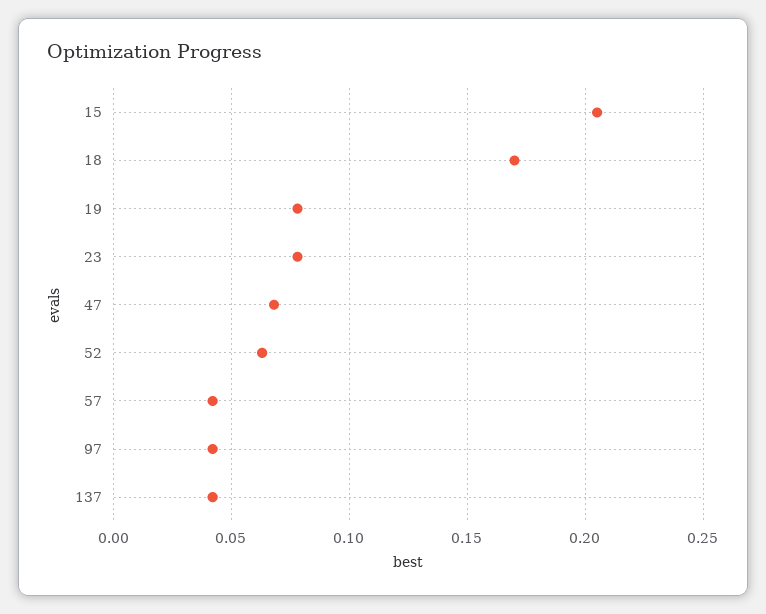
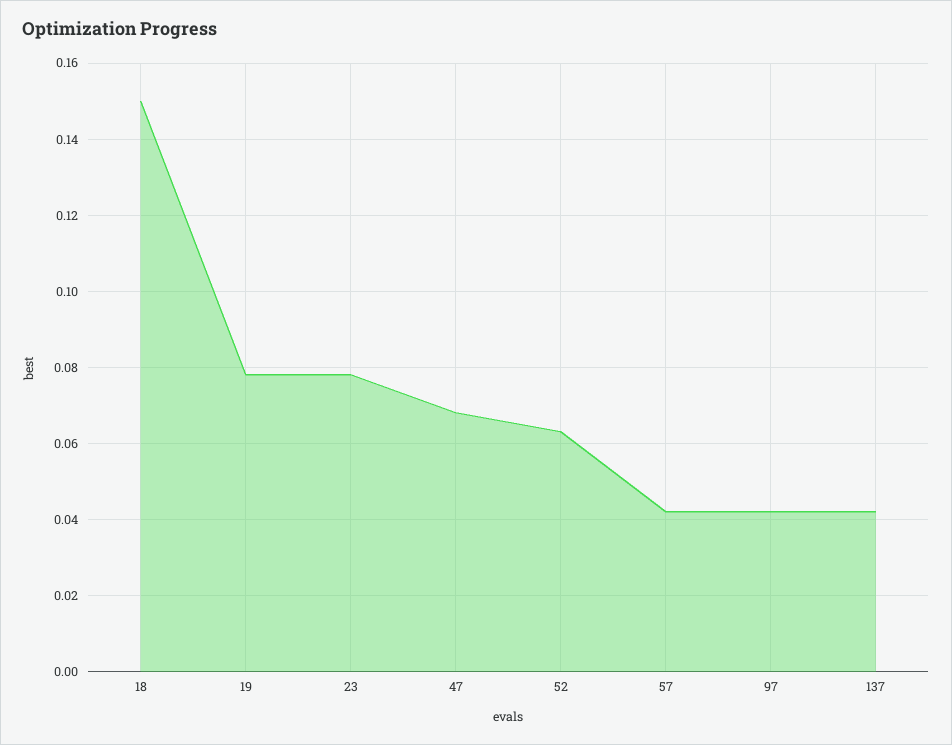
15: 0.205 -> none
18: 0.17 -> 0.15

